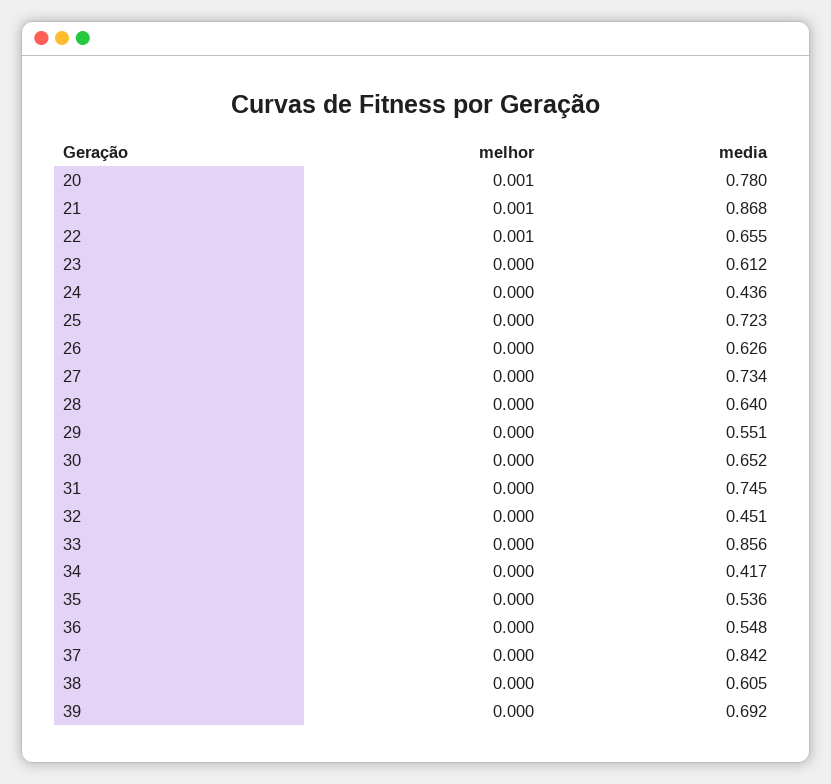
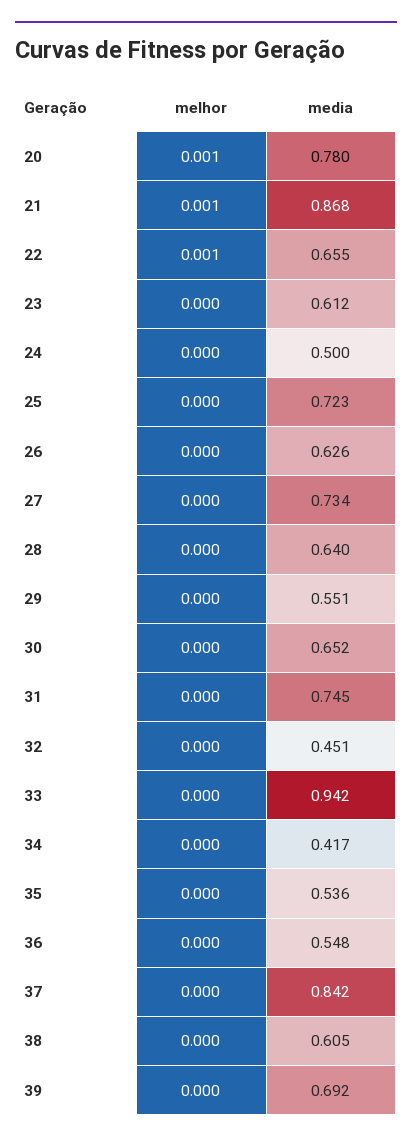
media, 24: 0.436 -> 0.5
media, 33: 0.856 -> 0.942

